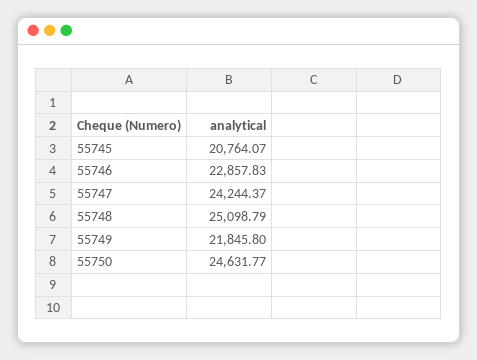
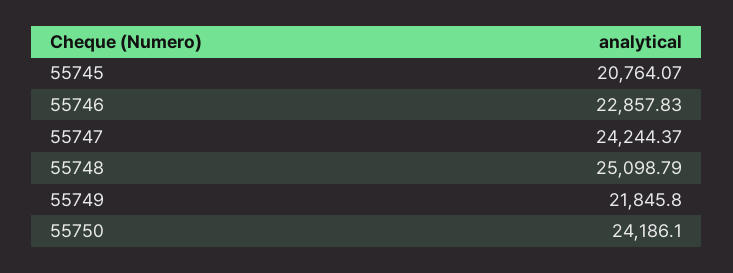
55750: 24631.77 -> 24186.1

